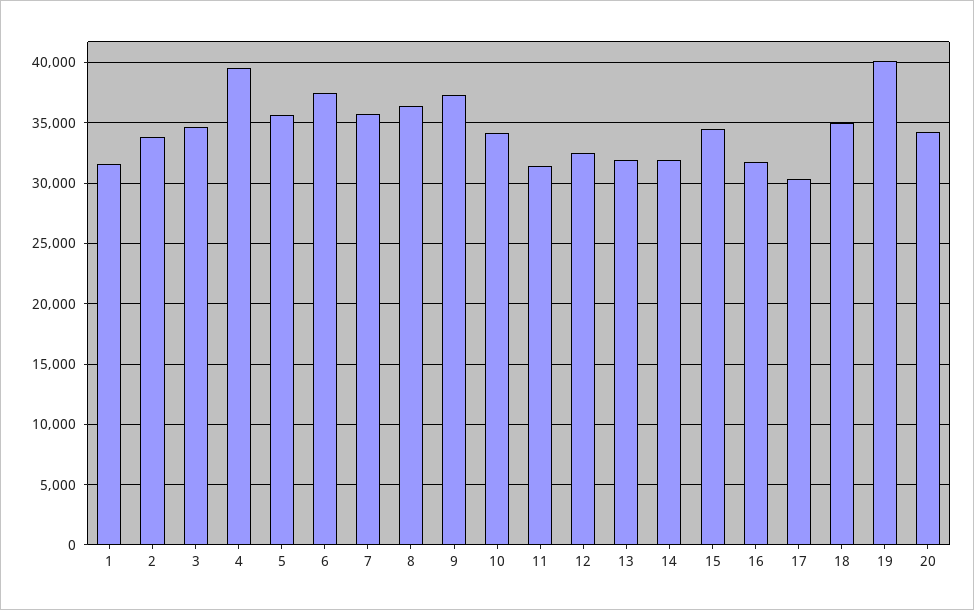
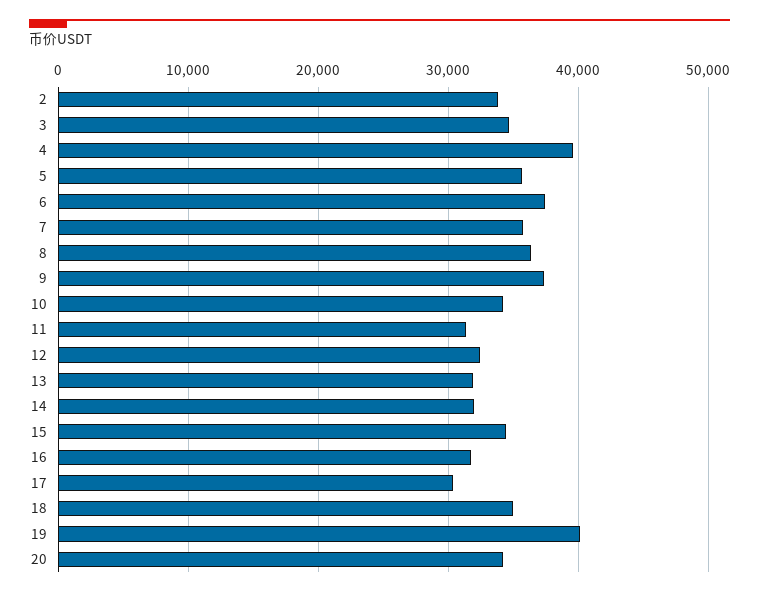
1: 31500 -> none

